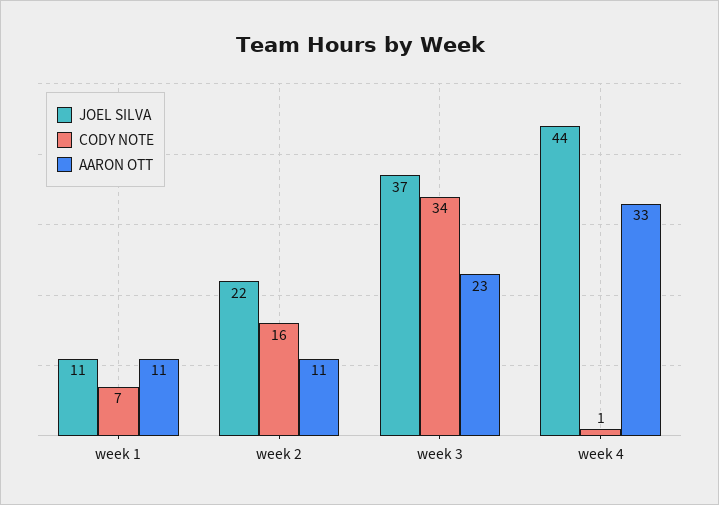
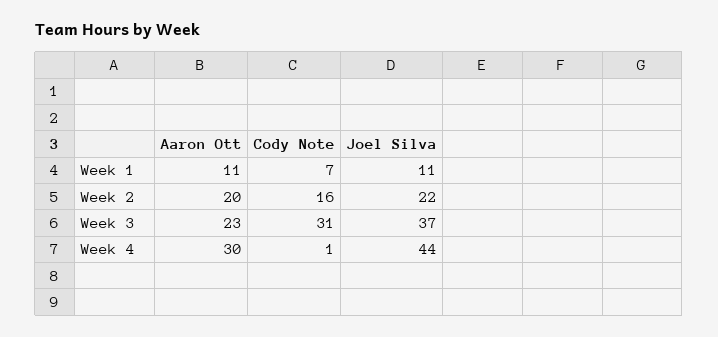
AARON OTT, week 2: 11 -> 20
CODY NOTE, week 3: 34 -> 31
AARON OTT, week 4: 33 -> 30

